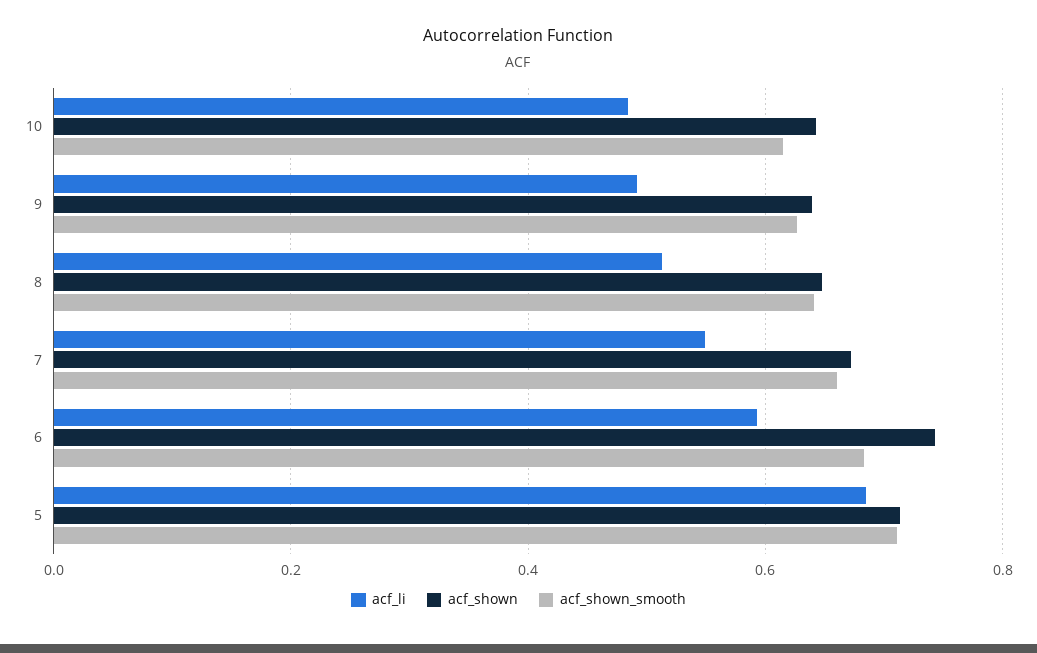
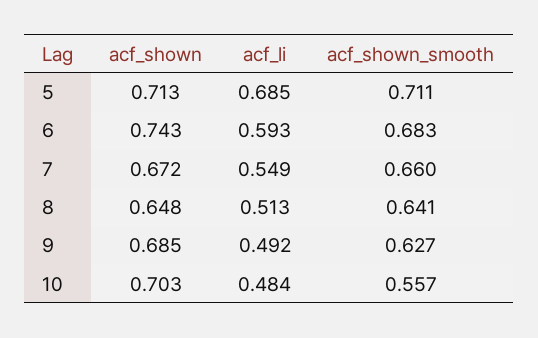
acf_shown, 10: 0.64 -> 0.703
acf_shown_smooth, 10: 0.62 -> 0.557
acf_shown, 9: 0.64 -> 0.685

